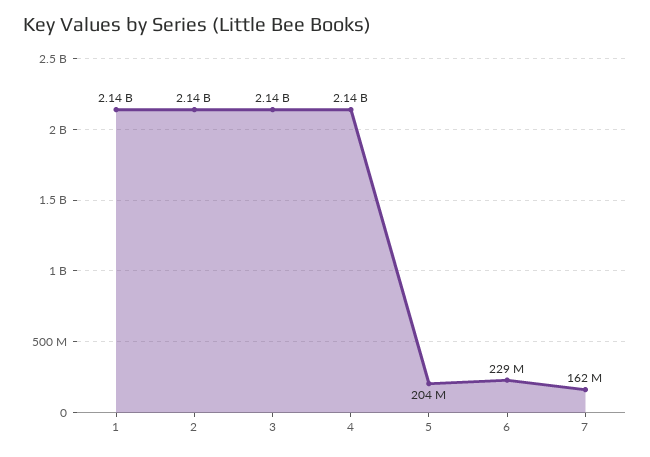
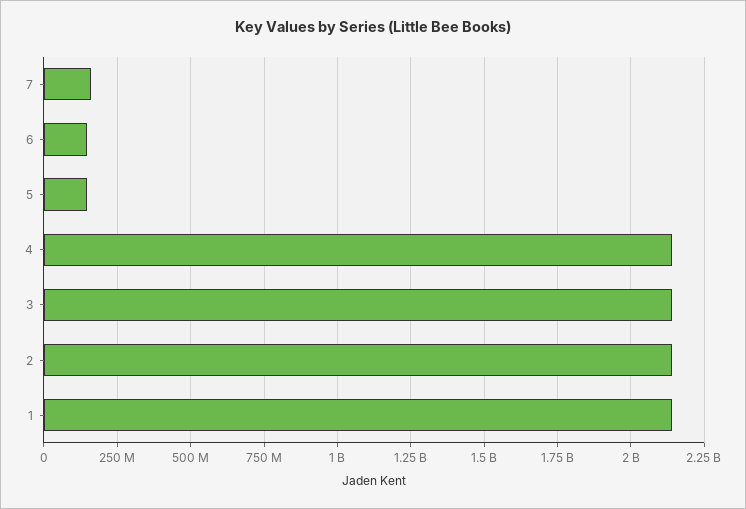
5: 204000000 -> 150000000
6: 229000000 -> 150000000

